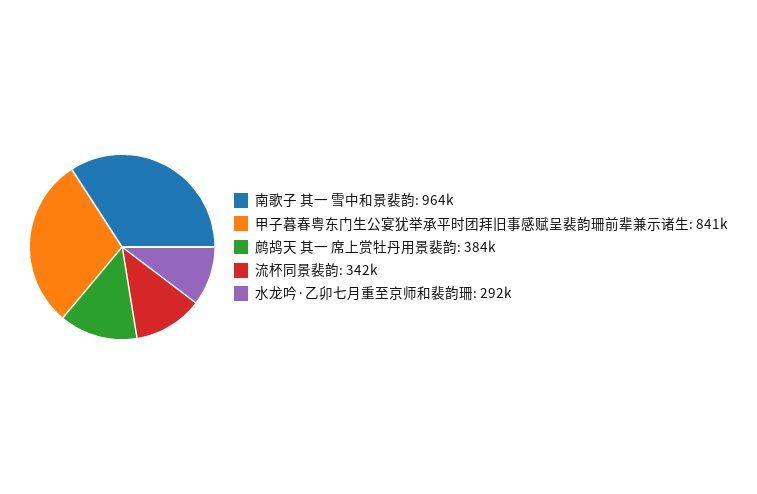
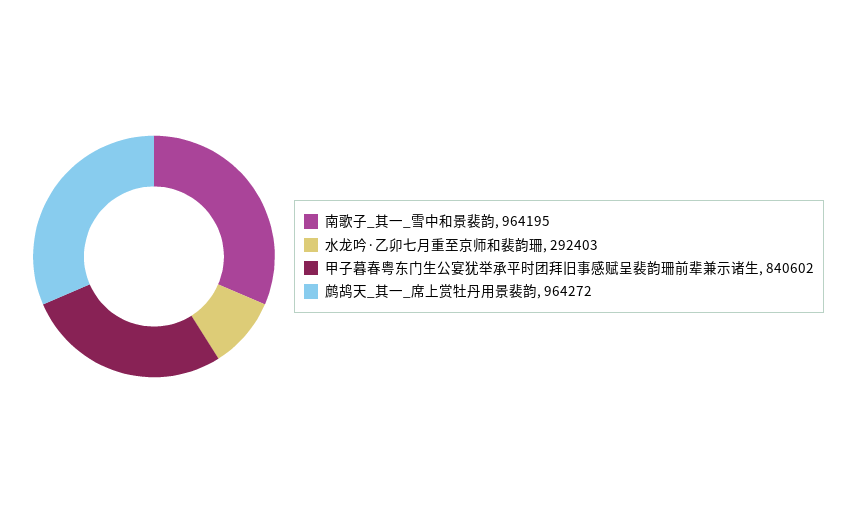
鹧鸪天 其一 席上赏牡丹用景裴韵: 384000 -> 964272
流杯同景裴韵: 342000 -> none

